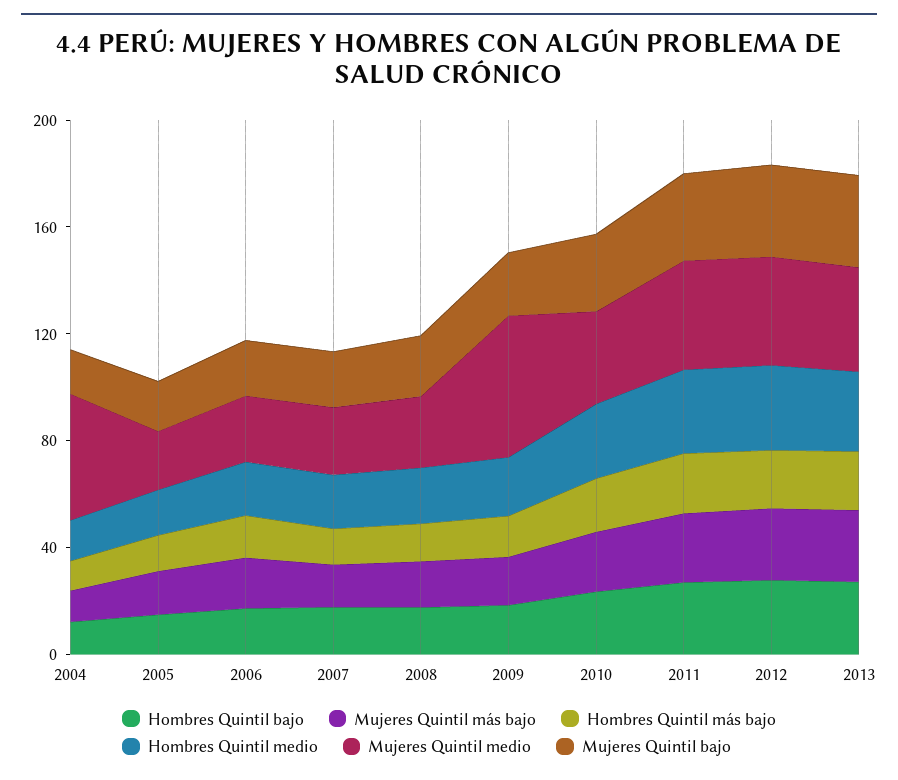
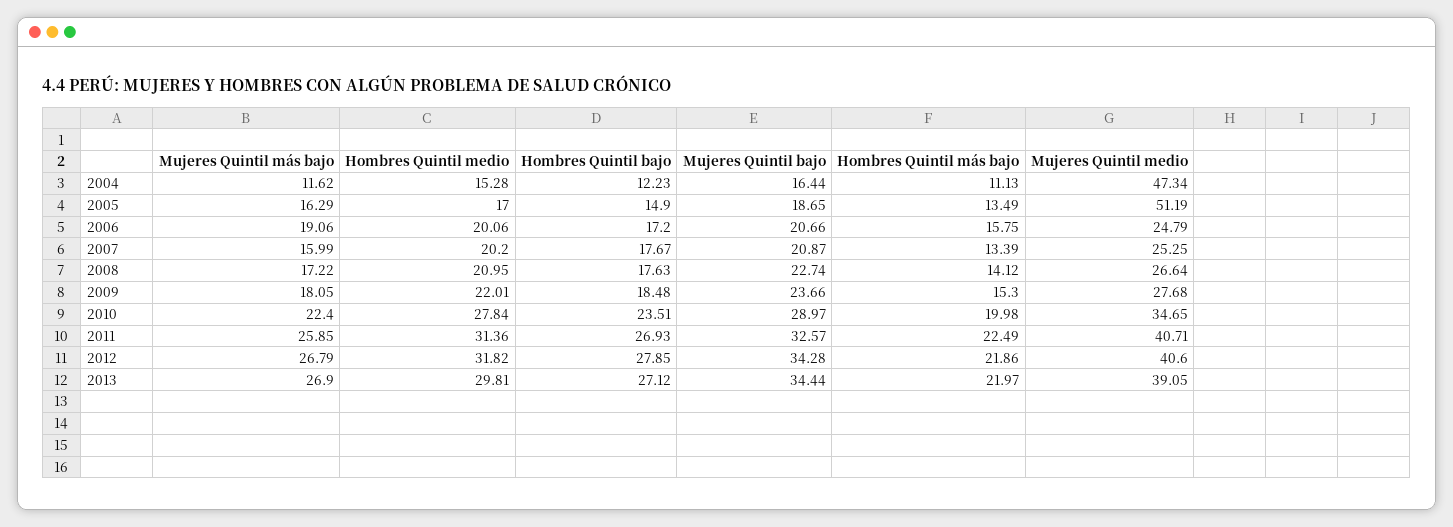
Mujeres Quintil medio, 2005: 20 -> 51.19
Mujeres Quintil medio, 2009: 50 -> 27.68

